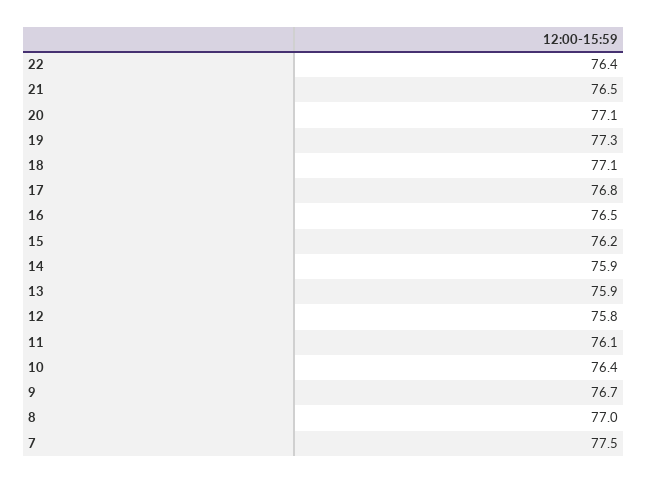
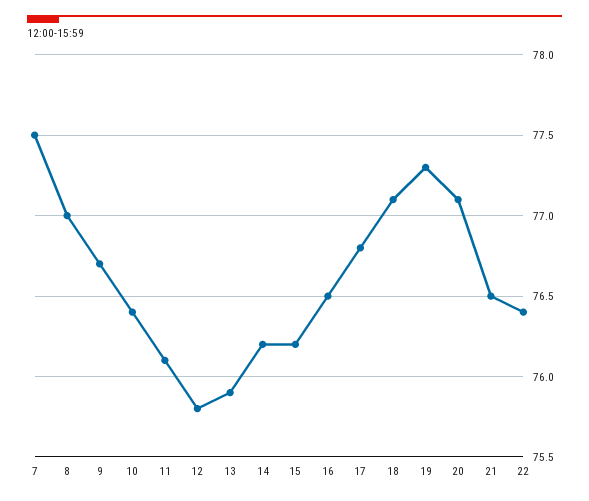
14: 75.9 -> 76.2

